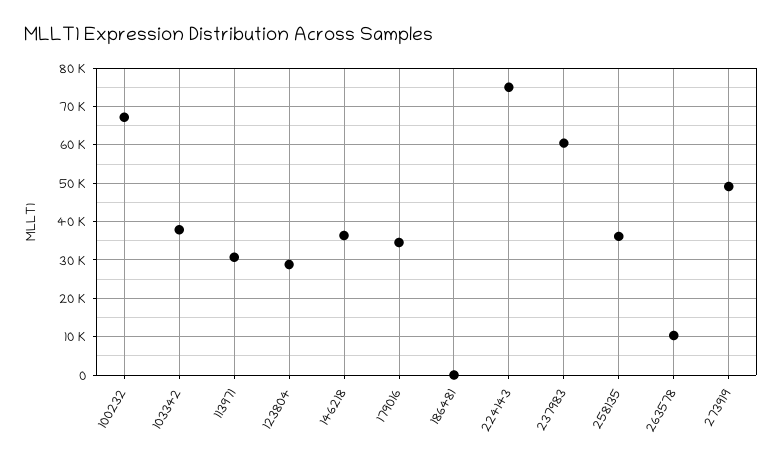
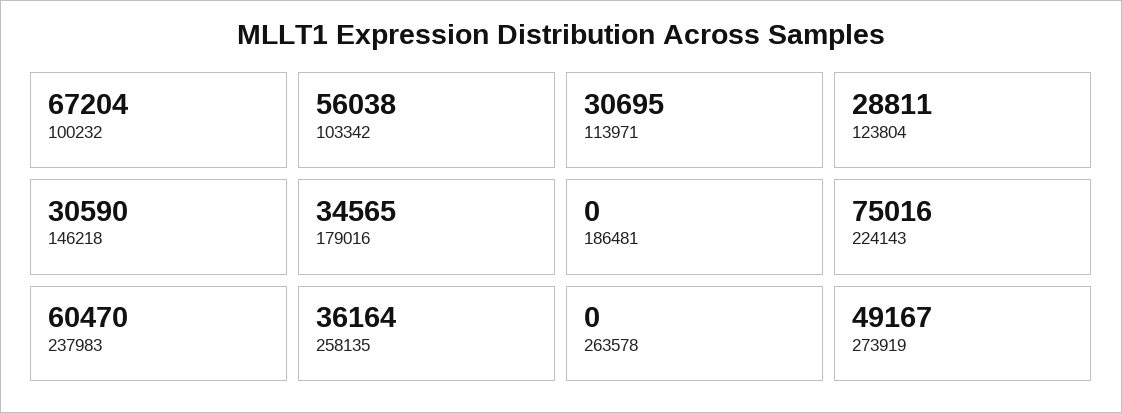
103342: 38000 -> 56038
146218: 36000 -> 30590
263578: 10000 -> 0

